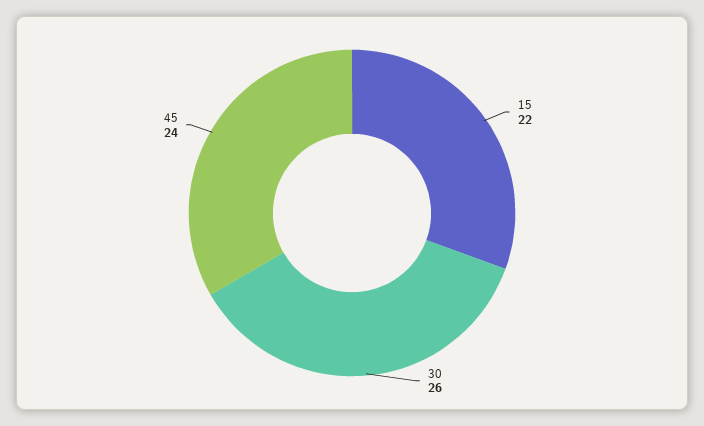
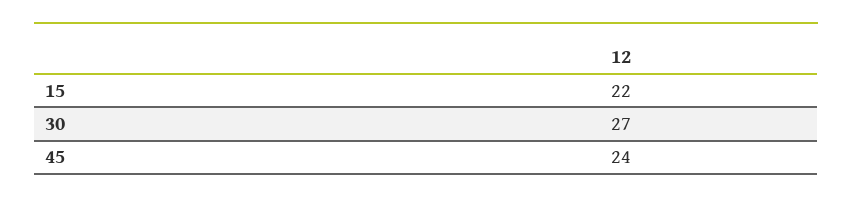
30: 26 -> 27

